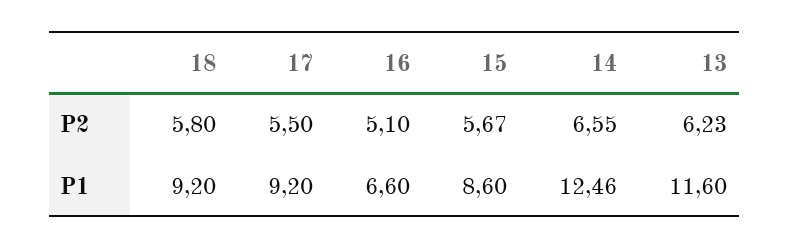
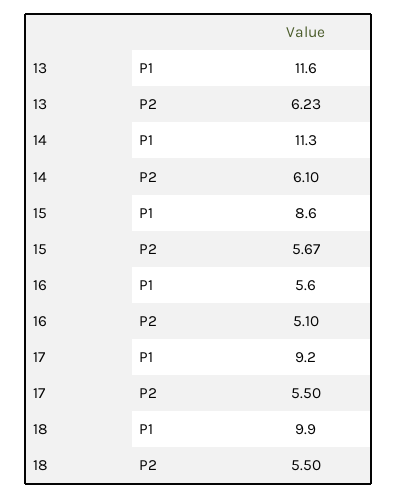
18, P2: 5.8 -> 5.5
14, P2: 6.55 -> 6.1
18, P1: 9.2 -> 9.9
16, P1: 6.6 -> 5.6
14, P1: 12.46 -> 11.3

